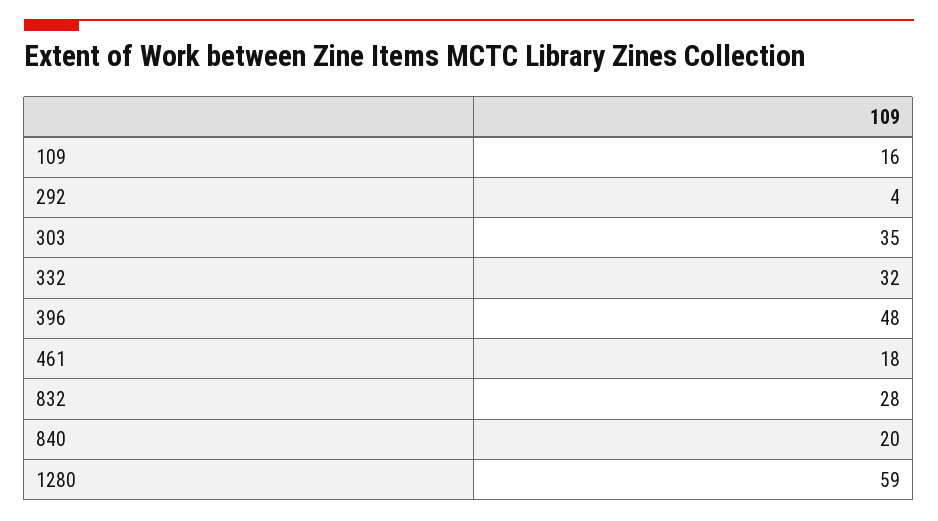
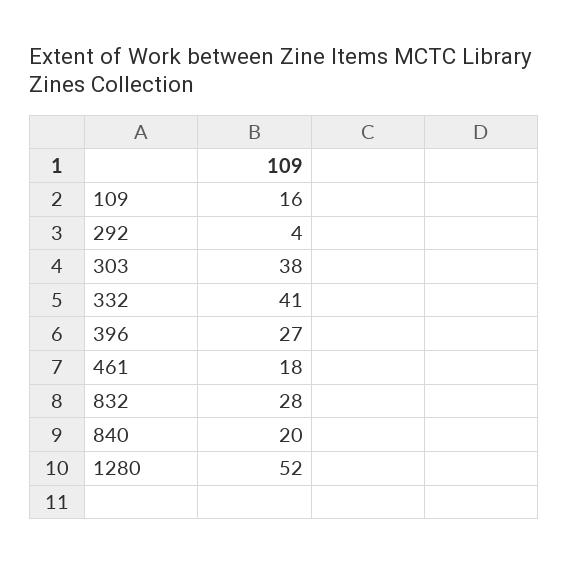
303: 35 -> 38
332: 32 -> 41
396: 48 -> 27
1280: 59 -> 52

